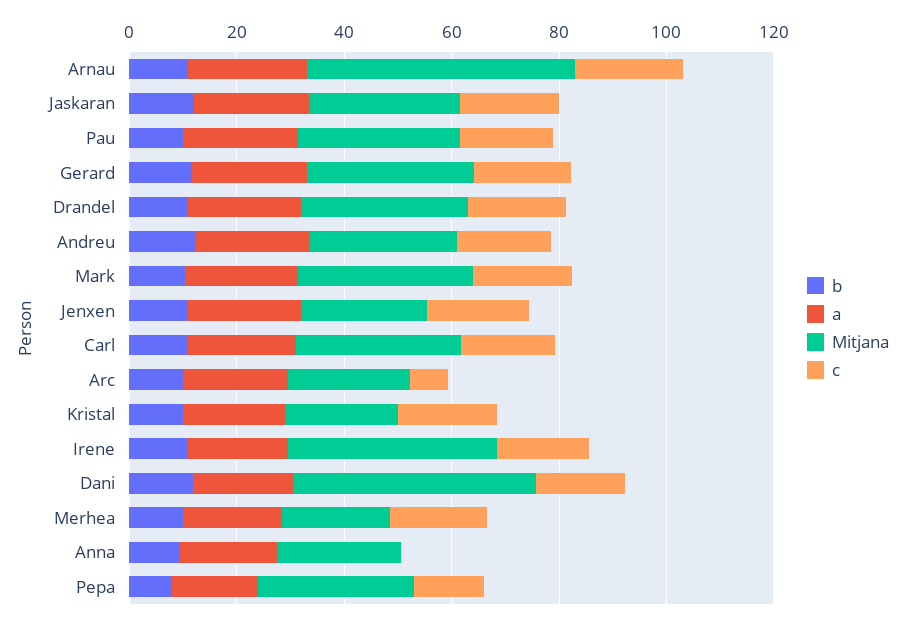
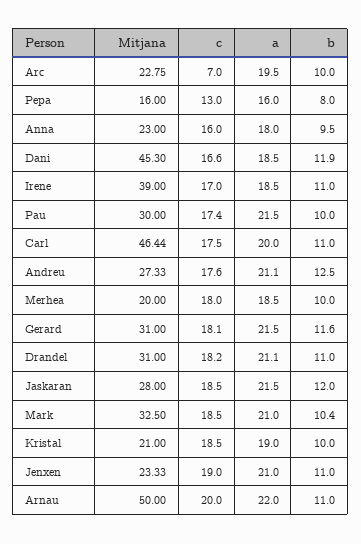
Mitjana, Carl: 30 -> 46.44
c, Anna: 0 -> 16
Mitjana, Pepa: 30 -> 16

